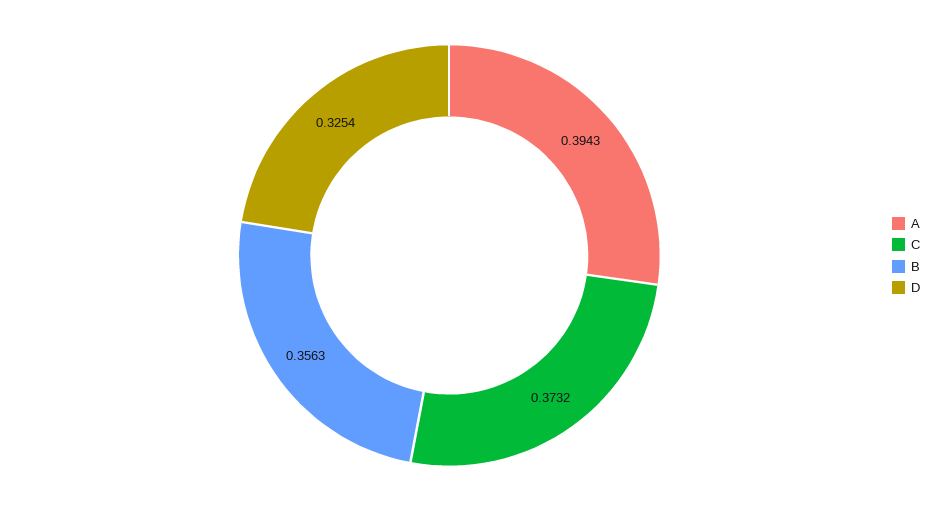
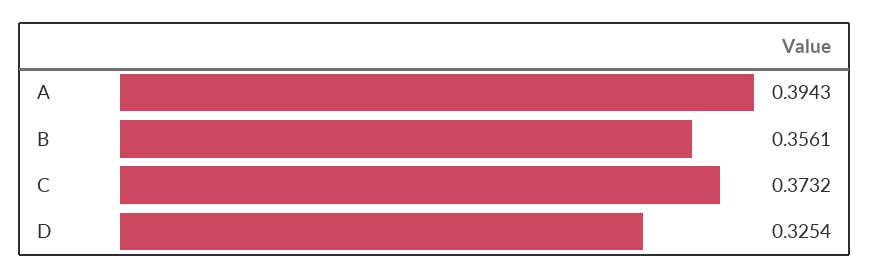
B: 0.3563 -> 0.3561

